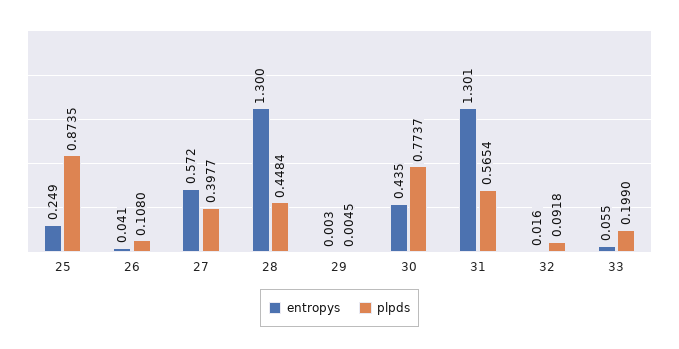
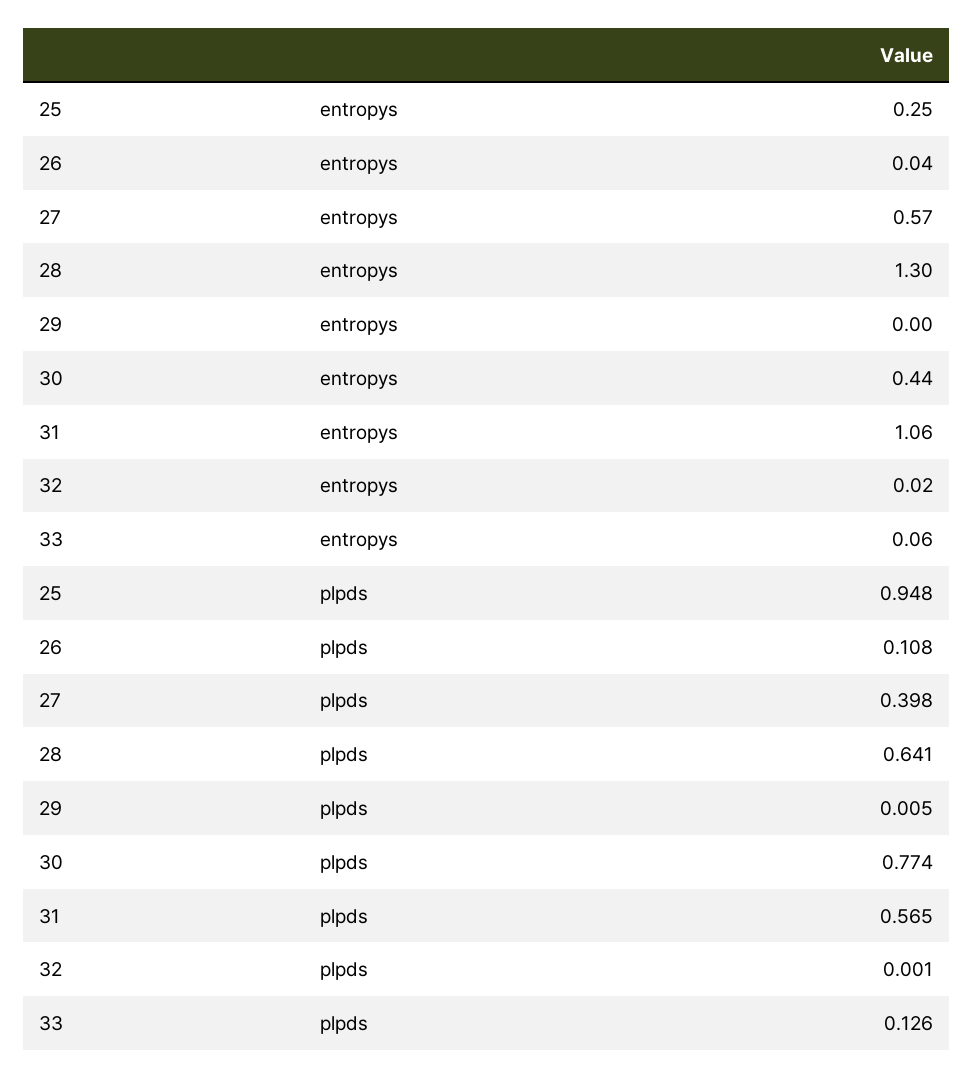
plpds, 25: 0.8735 -> 0.948
plpds, 28: 0.4484 -> 0.641
entropys, 31: 1.301 -> 1.06
plpds, 32: 0.0918 -> 0.001
plpds, 33: 0.199 -> 0.126

